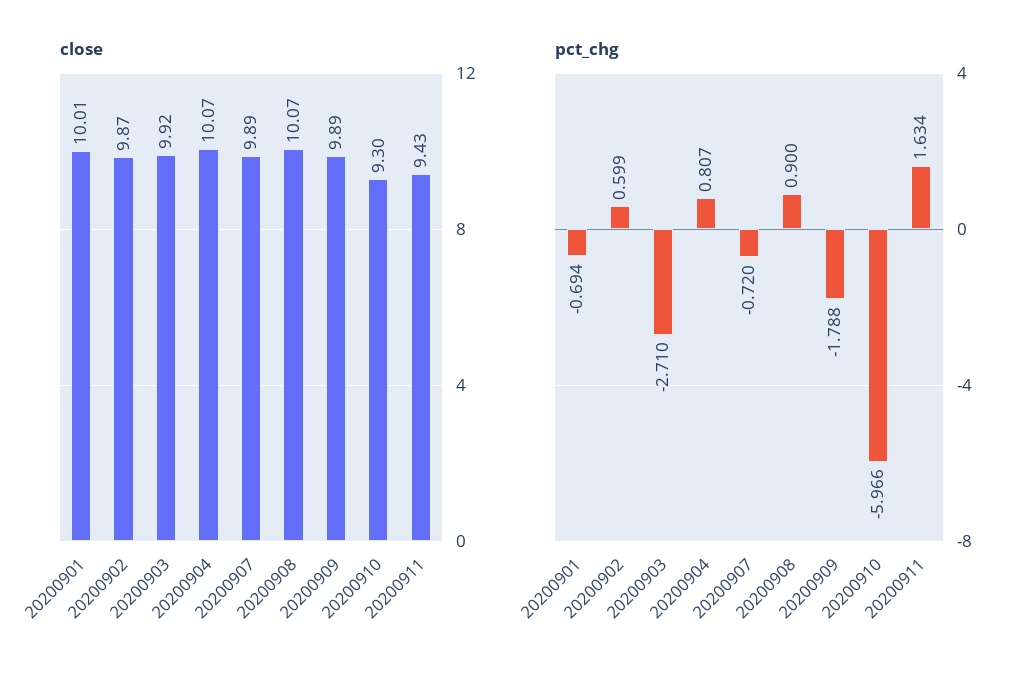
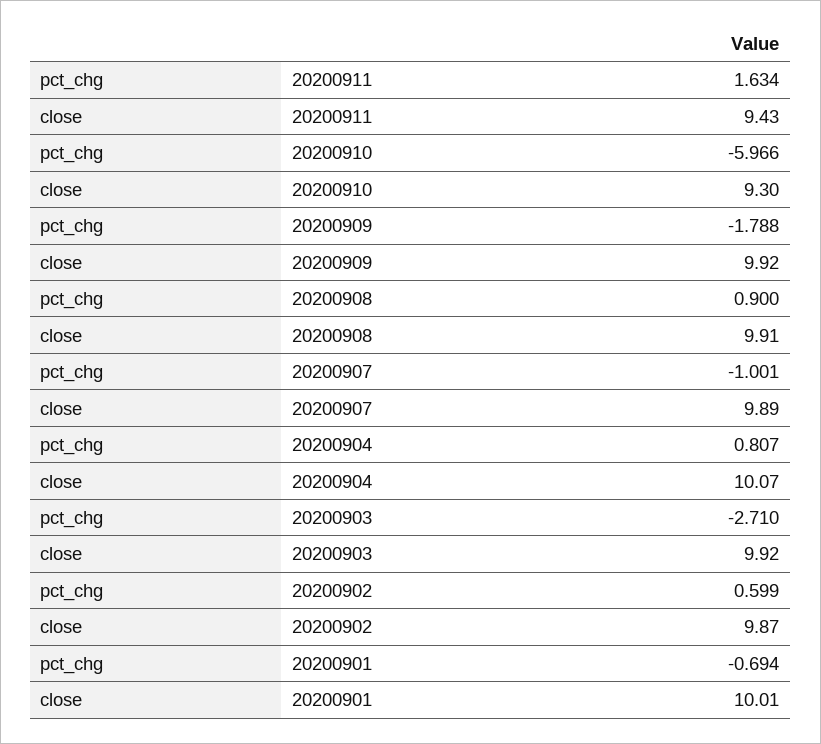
close, 20200908: 10.07 -> 9.91
close, 20200909: 9.89 -> 9.92
pct_chg, 20200907: -0.72 -> -1.001

